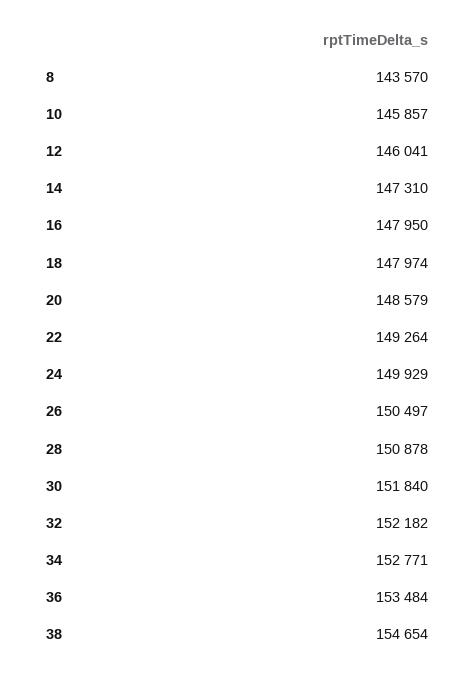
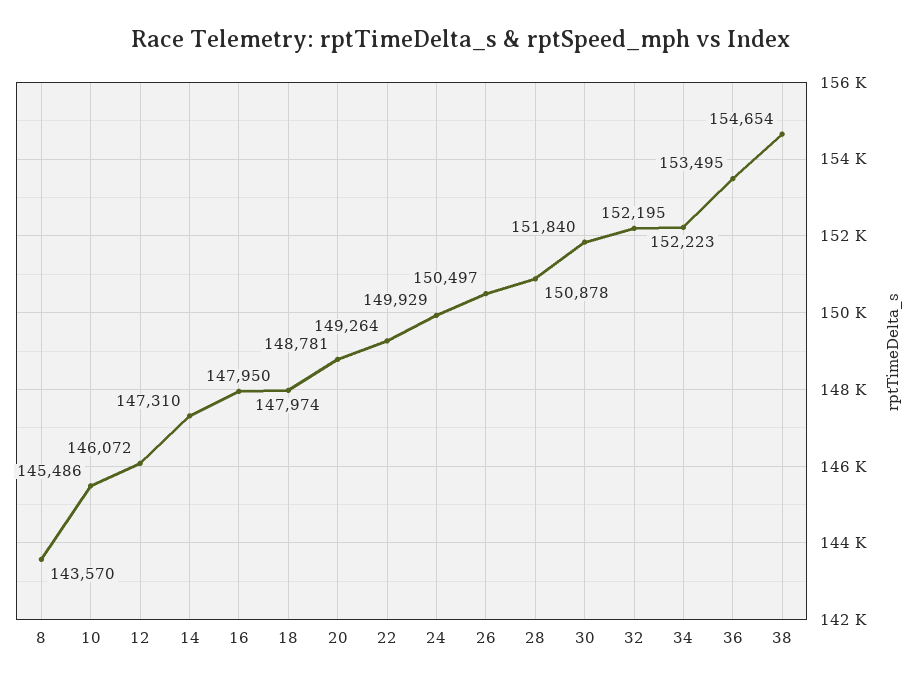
10: 145857 -> 145486
12: 146041 -> 146072
20: 148579 -> 148781
32: 152182 -> 152195
34: 152771 -> 152223
36: 153484 -> 153495

